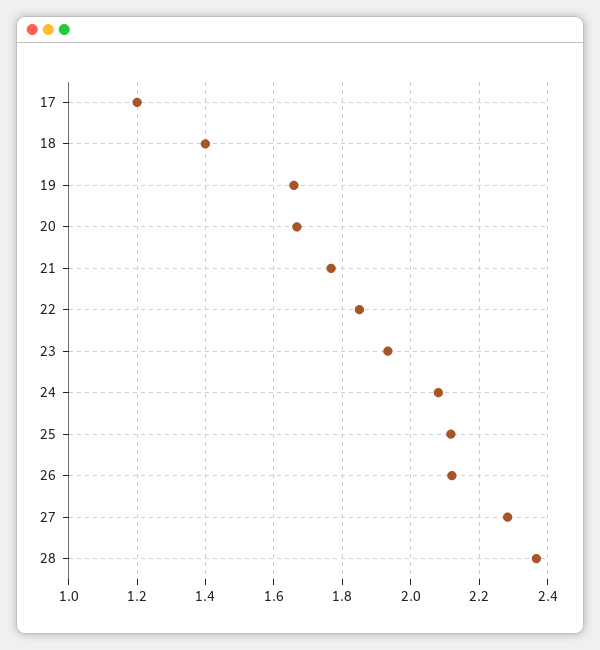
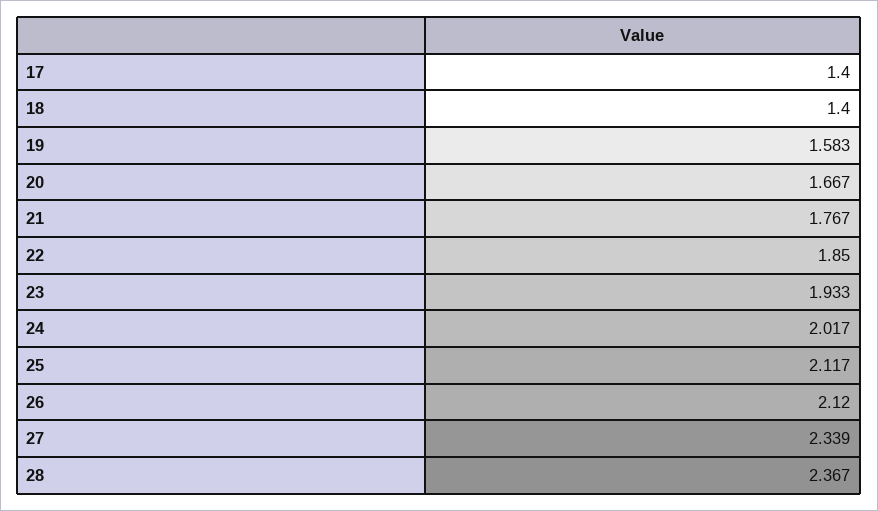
17: 1.2 -> 1.4
19: 1.66 -> 1.583
24: 2.08 -> 2.017
27: 2.28 -> 2.339

